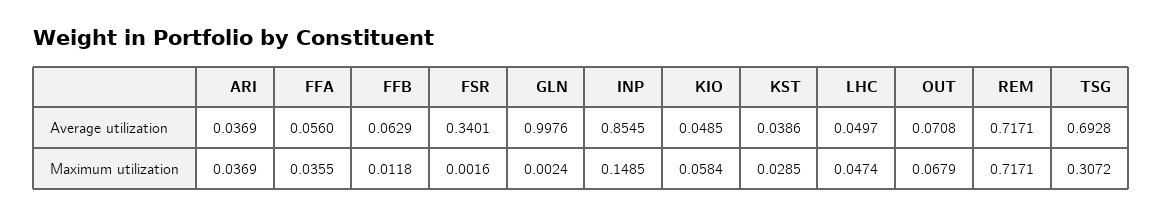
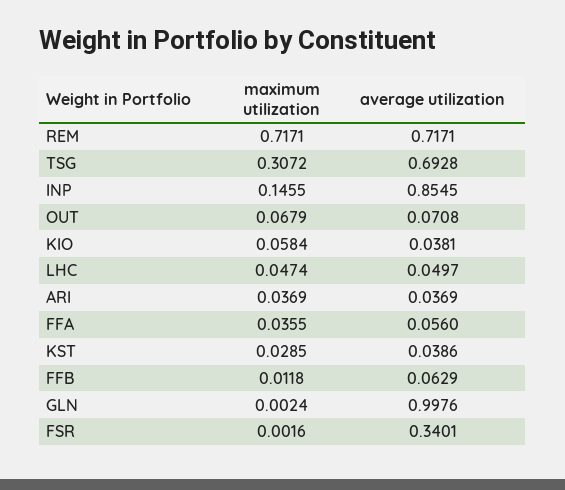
KIO, Average utilization: 0.0485 -> 0.0381
INP, Maximum utilization: 0.1485 -> 0.1455

